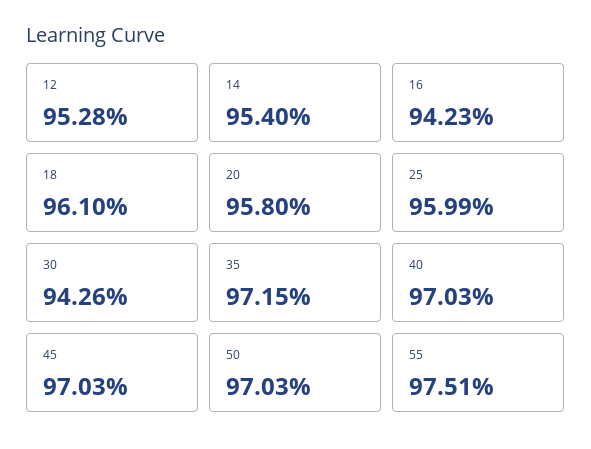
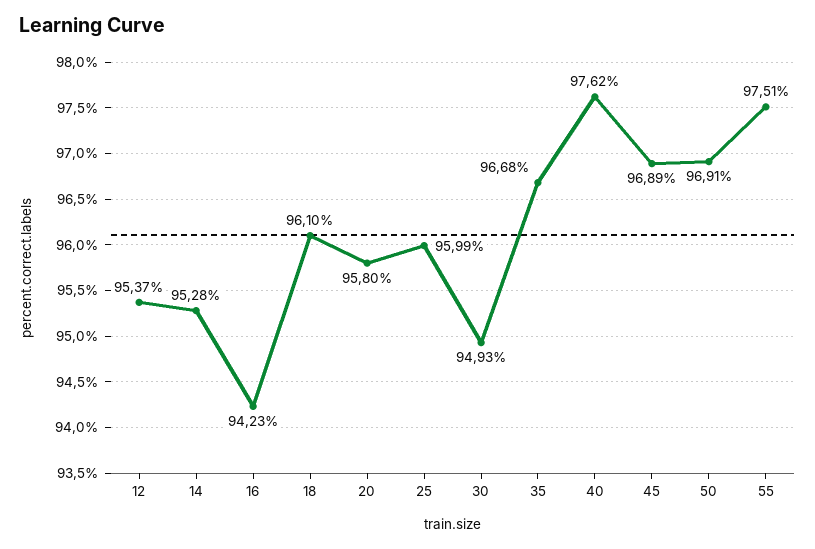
12: 95.28 -> 95.37
14: 95.4 -> 95.28
30: 94.26 -> 94.93
35: 97.15 -> 96.68
40: 97.03 -> 97.62
45: 97.03 -> 96.89
50: 97.03 -> 96.91

